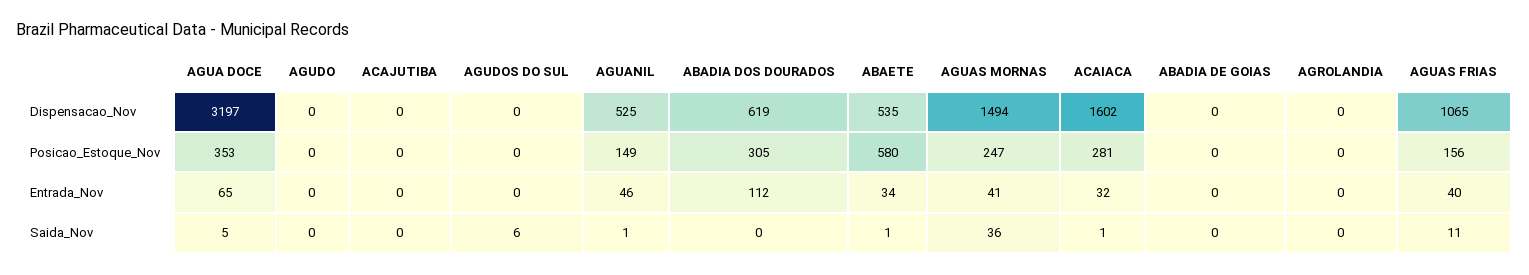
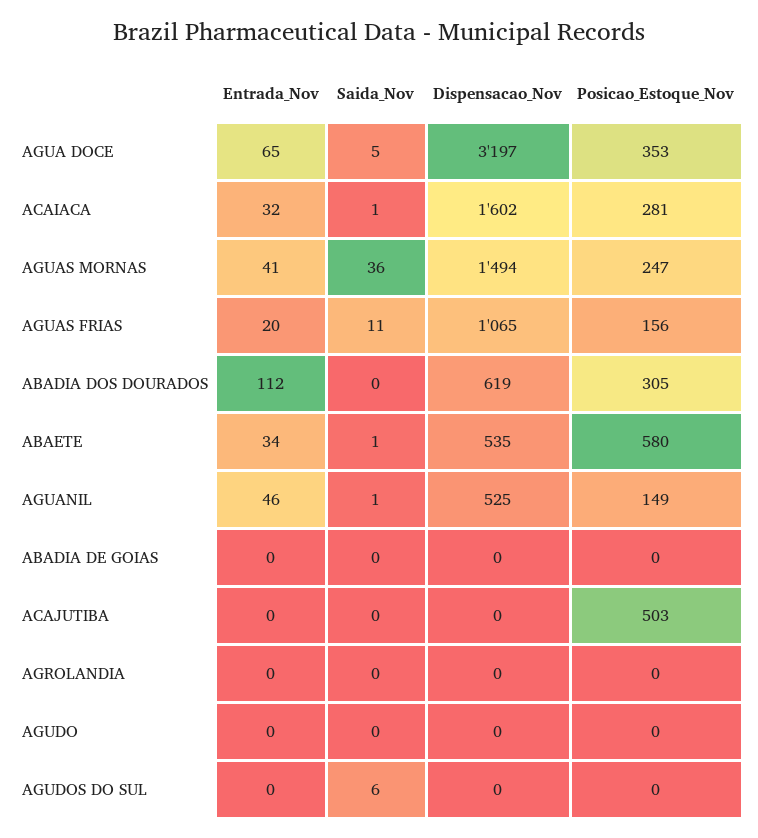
ACAJUTIBA, Posicao_Estoque_Nov: 0 -> 503
AGUAS FRIAS, Entrada_Nov: 40 -> 20

